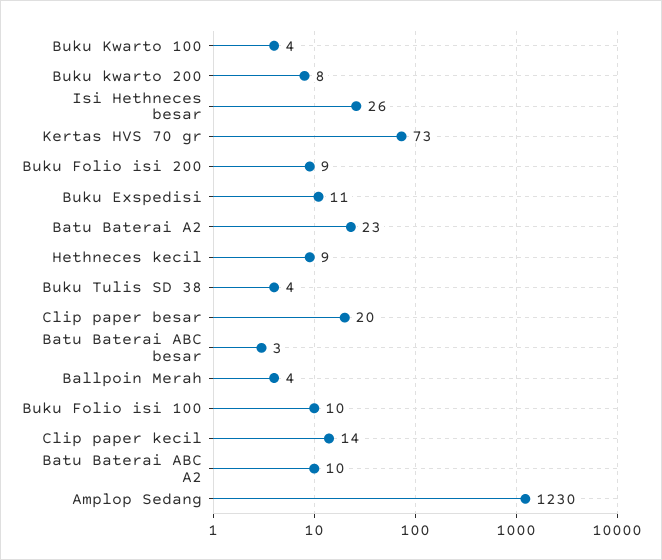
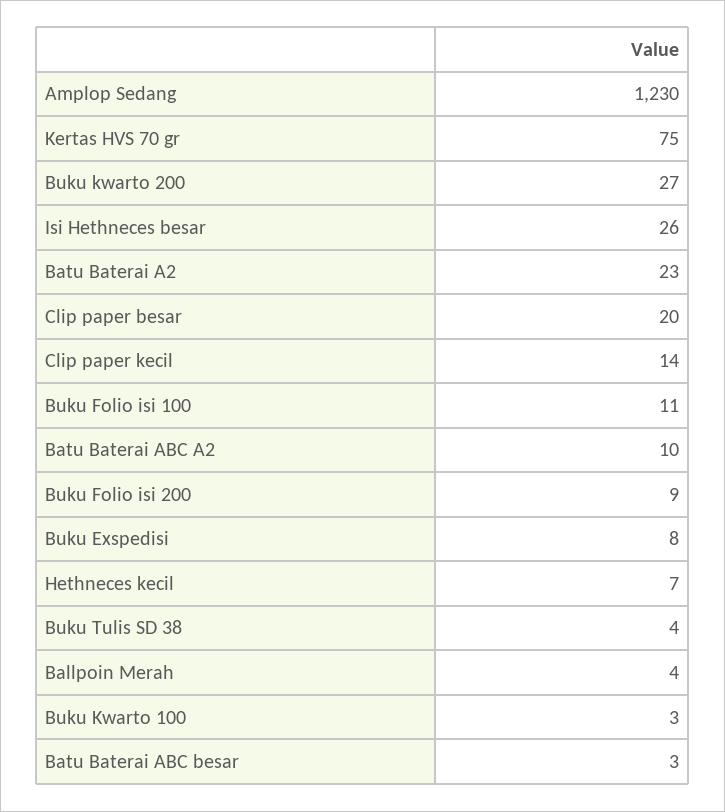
Buku Kwarto 100: 4 -> 3
Buku kwarto 200: 8 -> 27
Kertas HVS 70 gr: 73 -> 75
Buku Exspedisi: 11 -> 8
Hethneces kecil: 9 -> 7
Buku Folio isi 100: 10 -> 11

